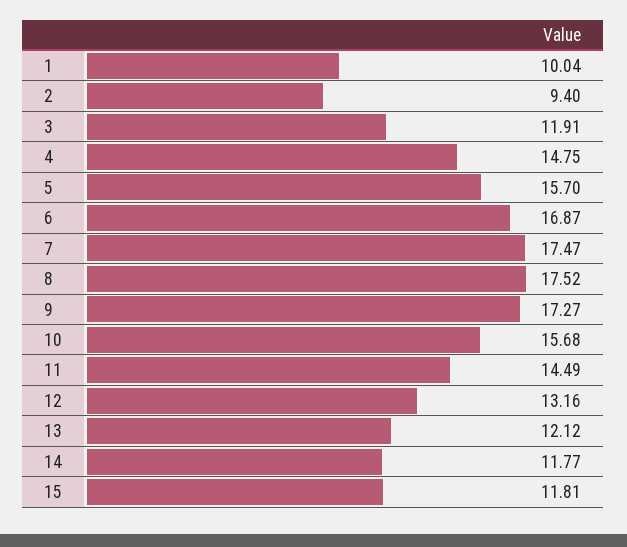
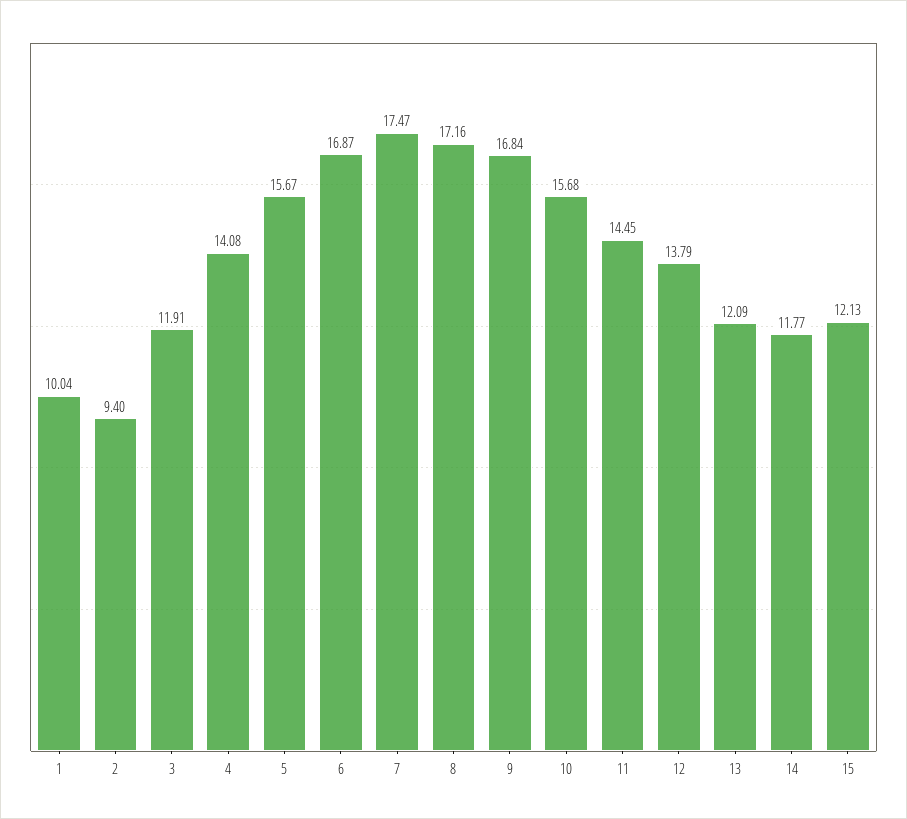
4: 14.75 -> 14.08
5: 15.7 -> 15.67
8: 17.52 -> 17.16
9: 17.27 -> 16.84
11: 14.49 -> 14.45
12: 13.16 -> 13.79
13: 12.12 -> 12.09
15: 11.81 -> 12.13

